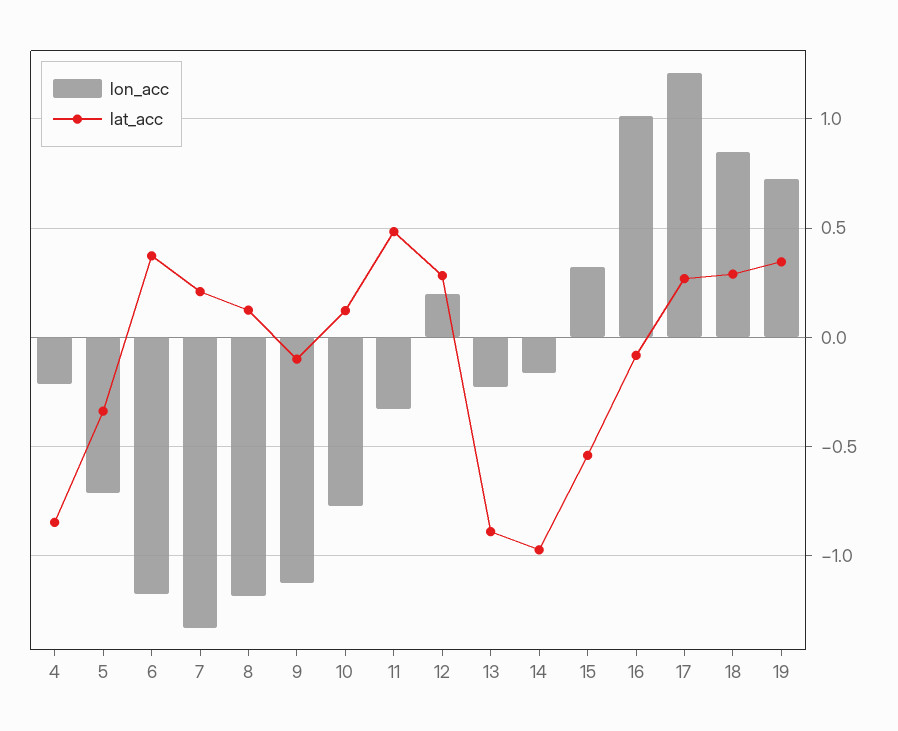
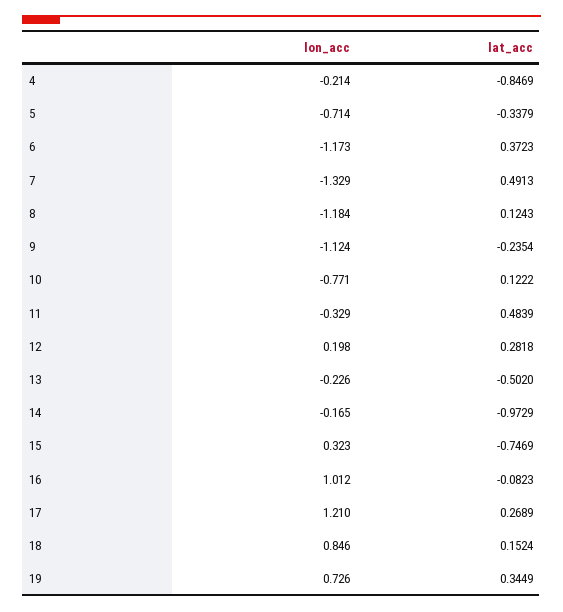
lat_acc, 7: 0.2 -> 0.4913
lat_acc, 9: -0.1 -> -0.2354
lat_acc, 13: -0.9 -> -0.502
lat_acc, 15: -0.55 -> -0.7469
lat_acc, 18: 0.3 -> 0.1524

